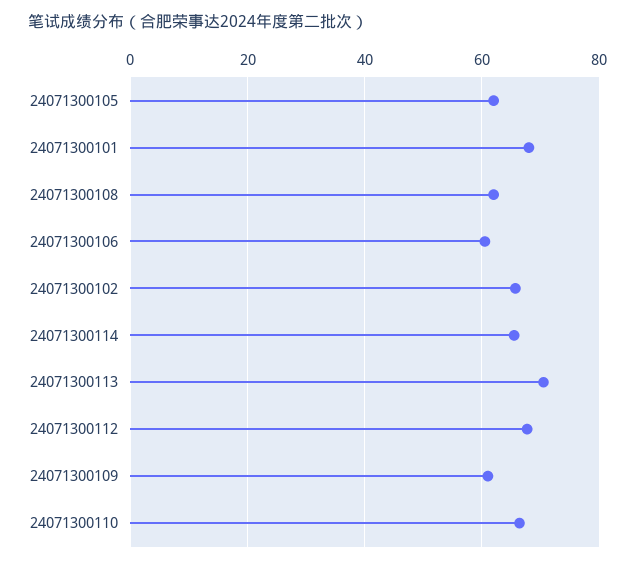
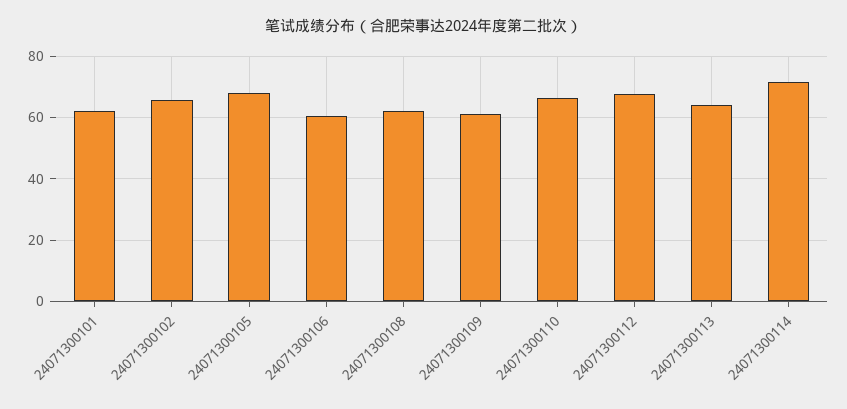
24071300105: 62 -> 68
24071300101: 68 -> 62
24071300114: 66 -> 72
24071300113: 70 -> 64

